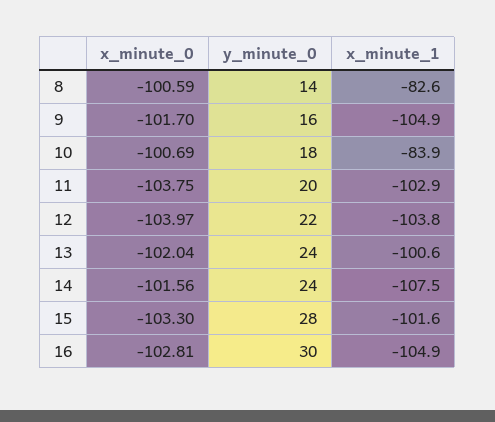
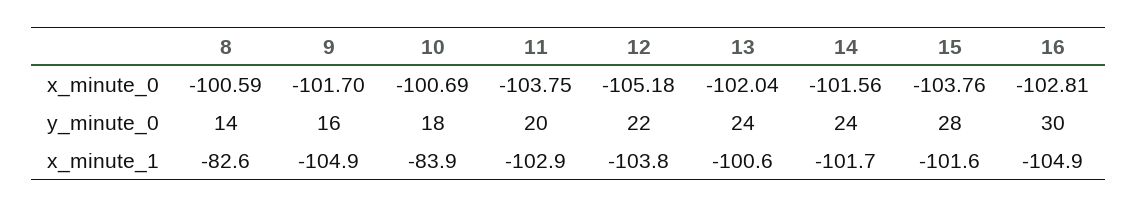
x_minute_0, 12: -103.97 -> -105.18
x_minute_1, 14: -107.5 -> -101.7
x_minute_0, 15: -103.3 -> -103.76

